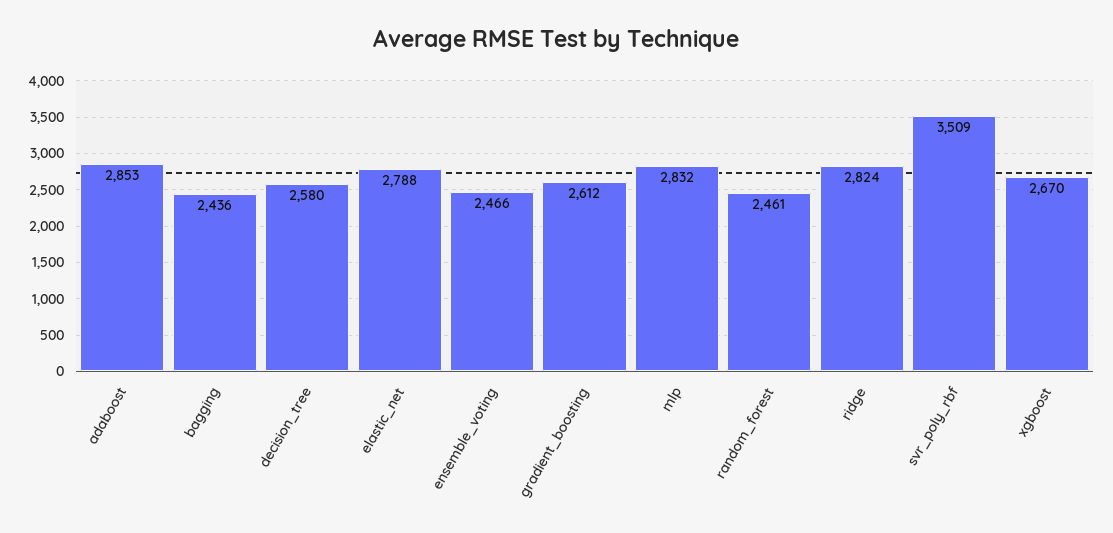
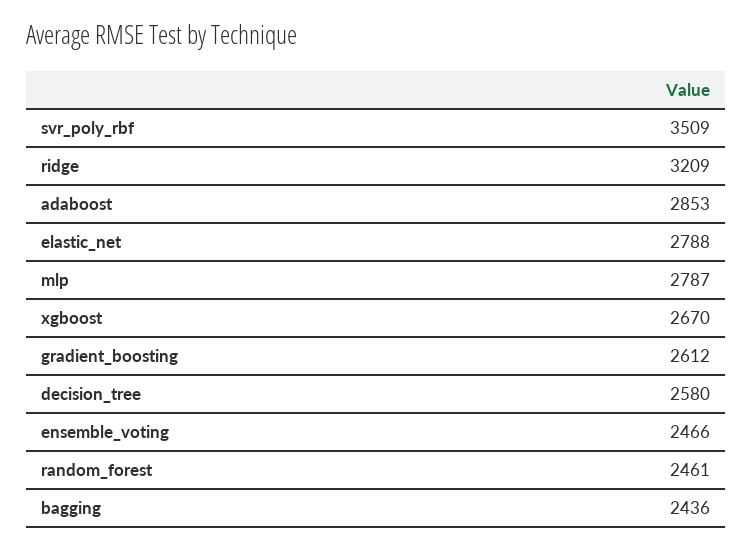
mlp: 2832 -> 2787
ridge: 2824 -> 3209

